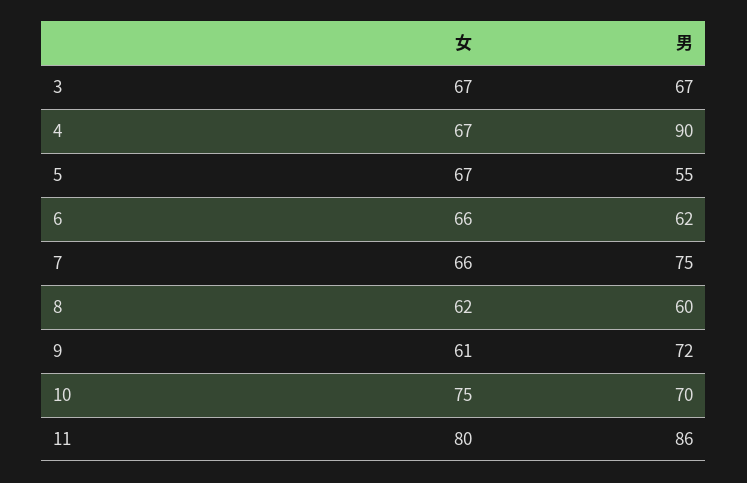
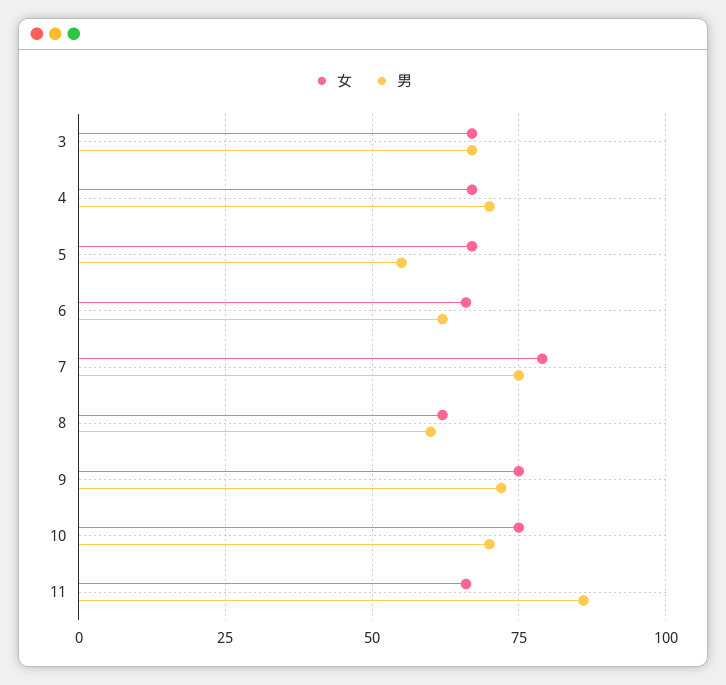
男, 4: 90 -> 70
女, 7: 66 -> 80
女, 9: 61 -> 75
女, 11: 80 -> 65

